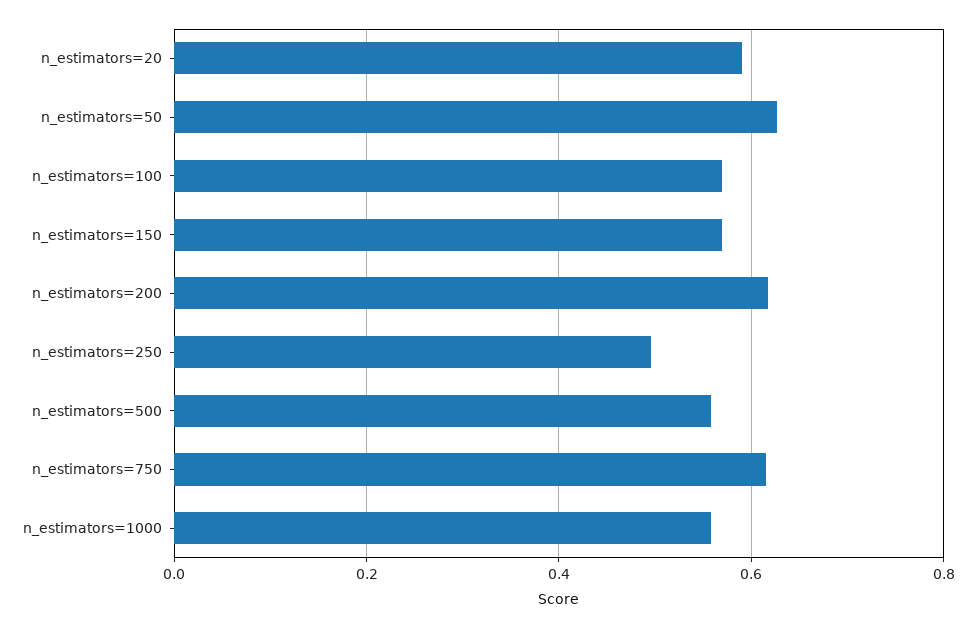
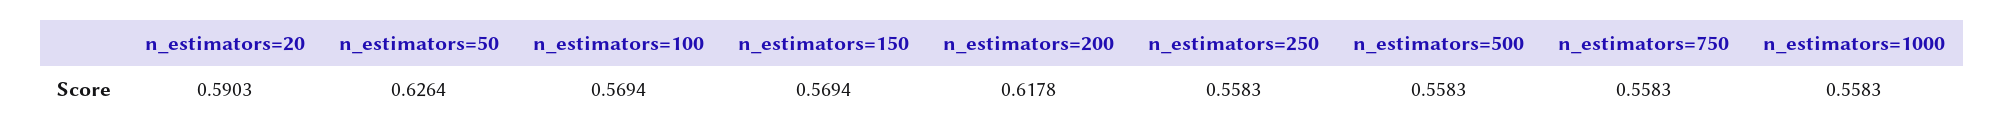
n_estimators=250: 0.5 -> 0.5583
n_estimators=750: 0.62 -> 0.5583

